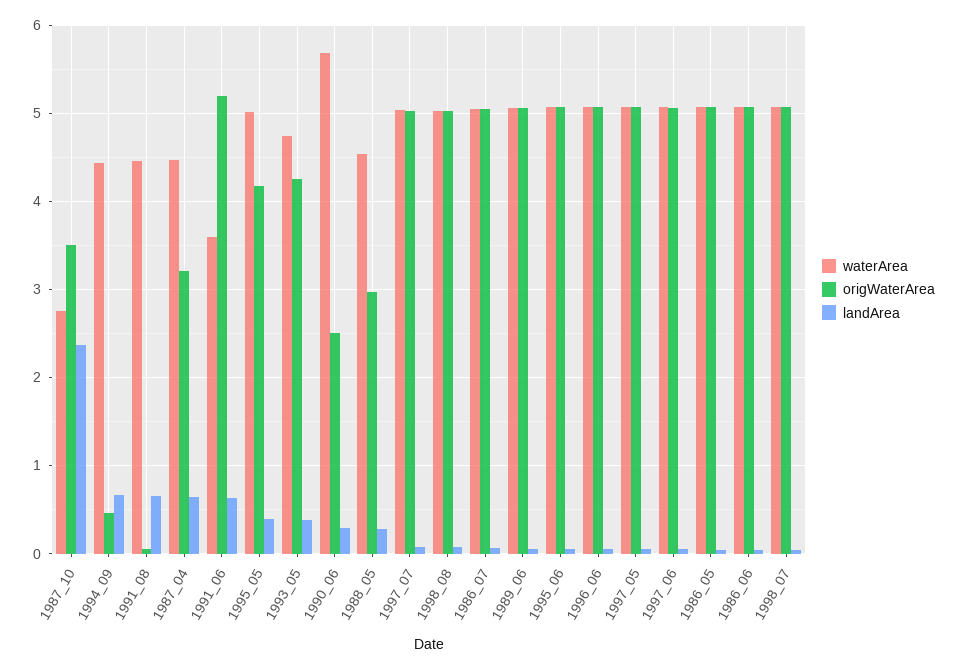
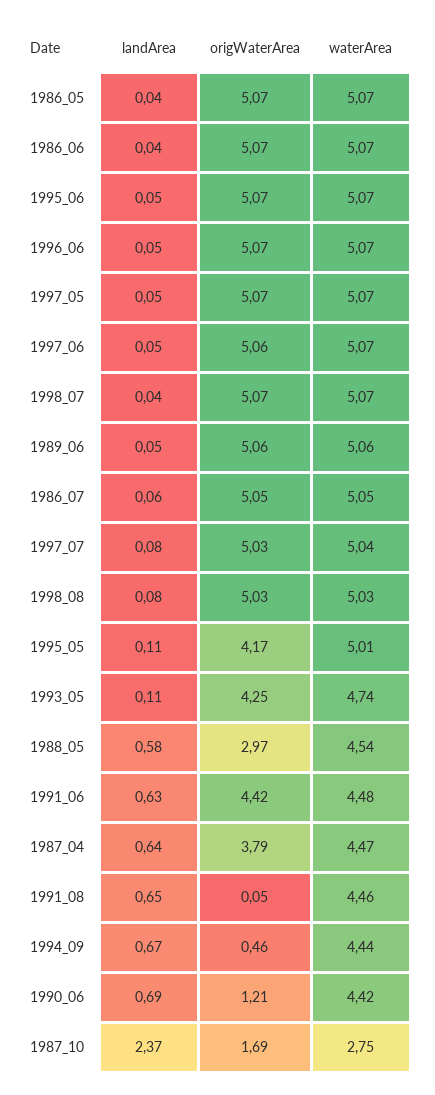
origWaterArea, 1987_10: 3.5 -> 1.69
origWaterArea, 1987_04: 3.2 -> 3.79
waterArea, 1991_06: 3.6 -> 4.48
origWaterArea, 1991_06: 5.2 -> 4.42
landArea, 1995_05: 0.4 -> 0.11
landArea, 1993_05: 0.4 -> 0.11
waterArea, 1990_06: 5.7 -> 4.42
origWaterArea, 1990_06: 2.5 -> 1.21
landArea, 1990_06: 0.3 -> 0.69
landArea, 1988_05: 0.3 -> 0.58

